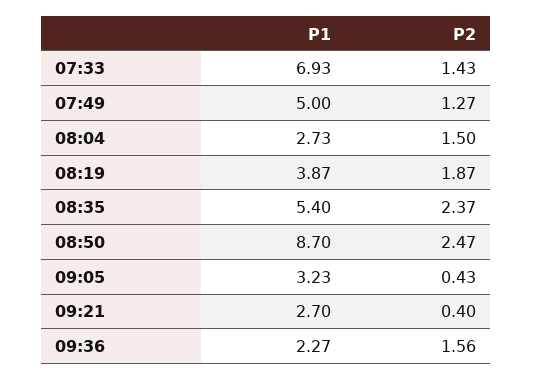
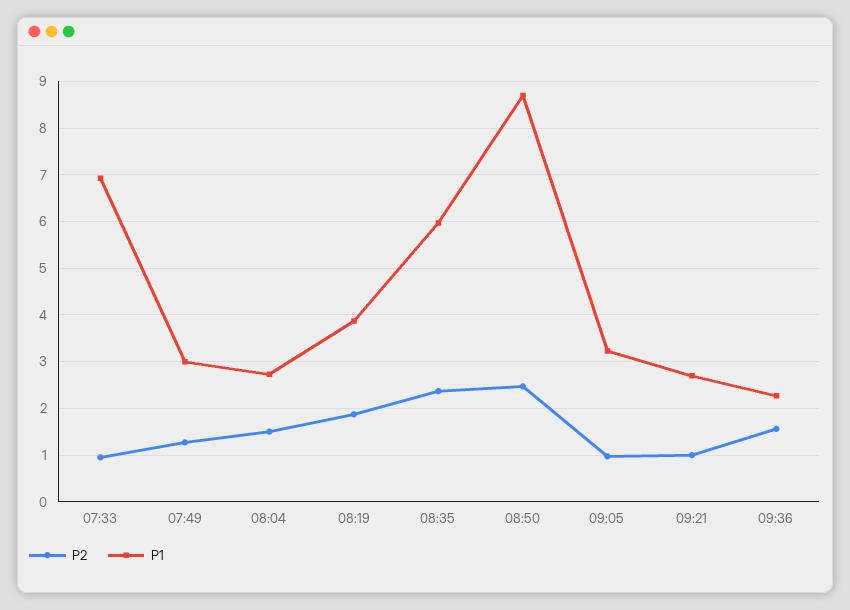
P2, 07:33: 1.43 -> 1
P1, 07:49: 5 -> 3
P1, 08:35: 5.4 -> 6
P2, 09:05: 0.43 -> 1
P2, 09:21: 0.4 -> 1

